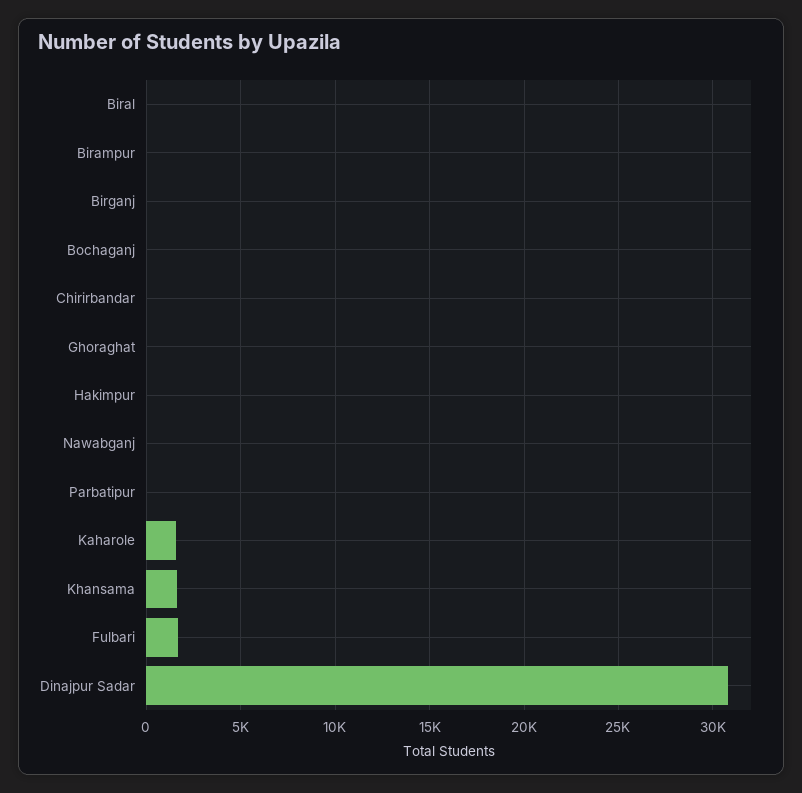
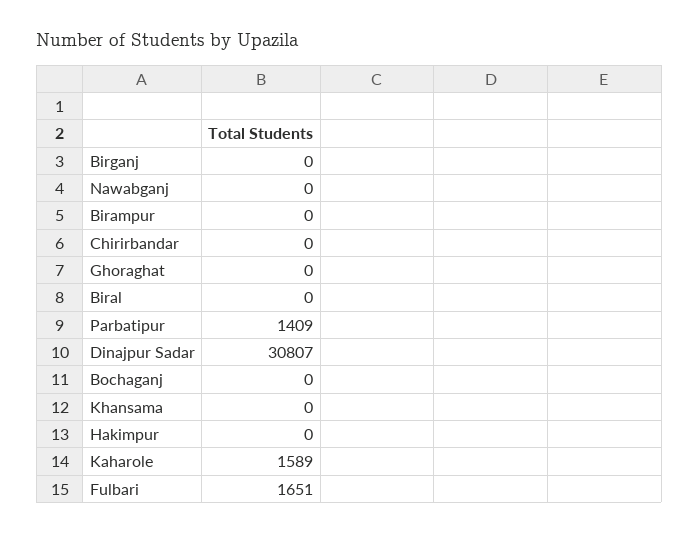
Parbatipur: 0 -> 1409
Khansama: 1500 -> 0

